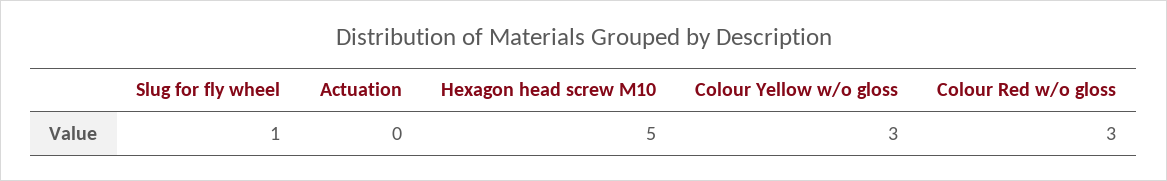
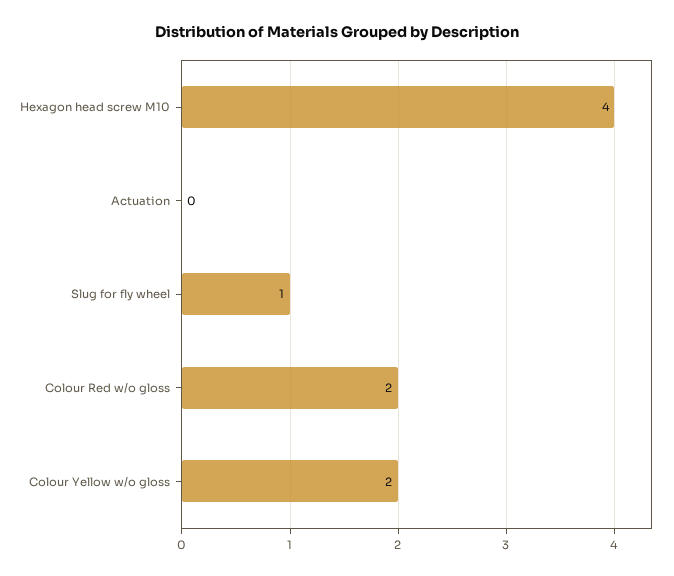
Hexagon head screw M10: 5 -> 4
Colour Yellow w/o gloss: 3 -> 2
Colour Red w/o gloss: 3 -> 2

